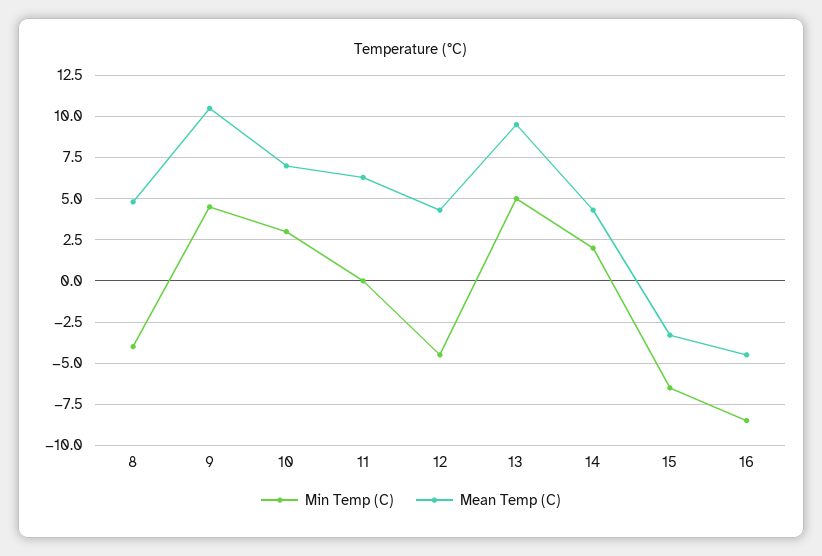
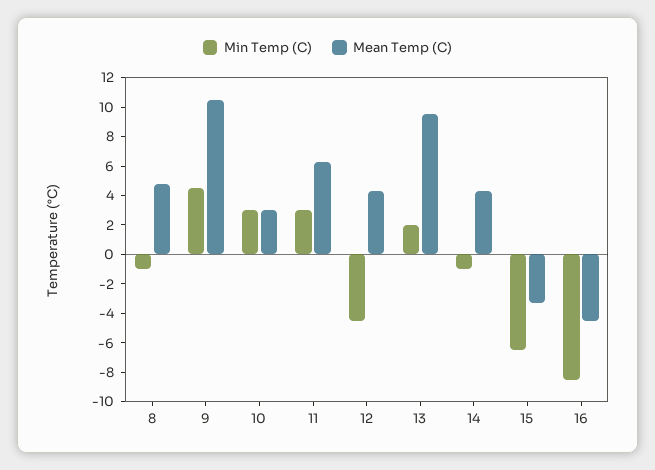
Min Temp (C), 8: -4 -> -1
Mean Temp (C), 10: 7 -> 3
Min Temp (C), 11: 0 -> 3
Min Temp (C), 13: 5 -> 2
Min Temp (C), 14: 2 -> -1

